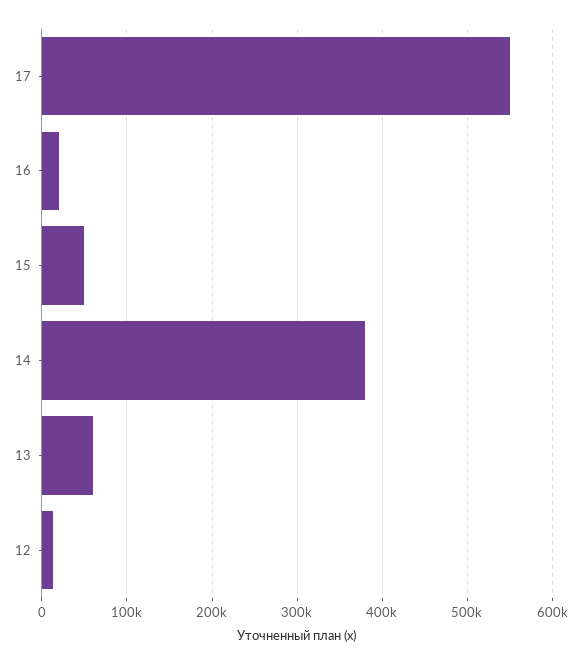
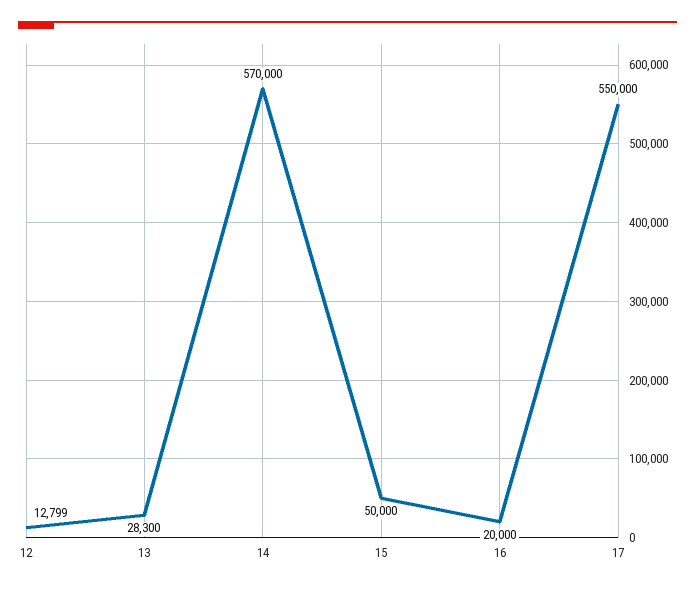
14: 380000 -> 570000
13: 60000 -> 28300

